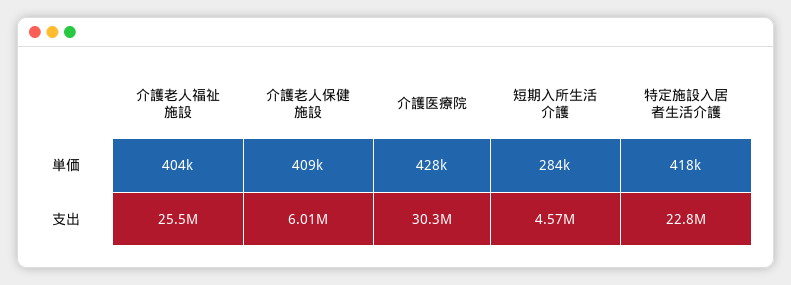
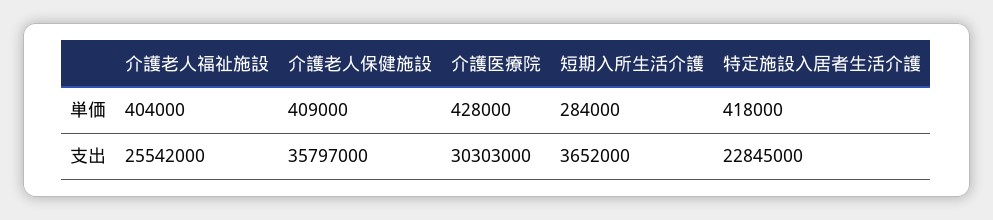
介護老人保健施設, 支出: 6010000 -> 35797000
短期入所生活介護, 支出: 4570000 -> 3652000

